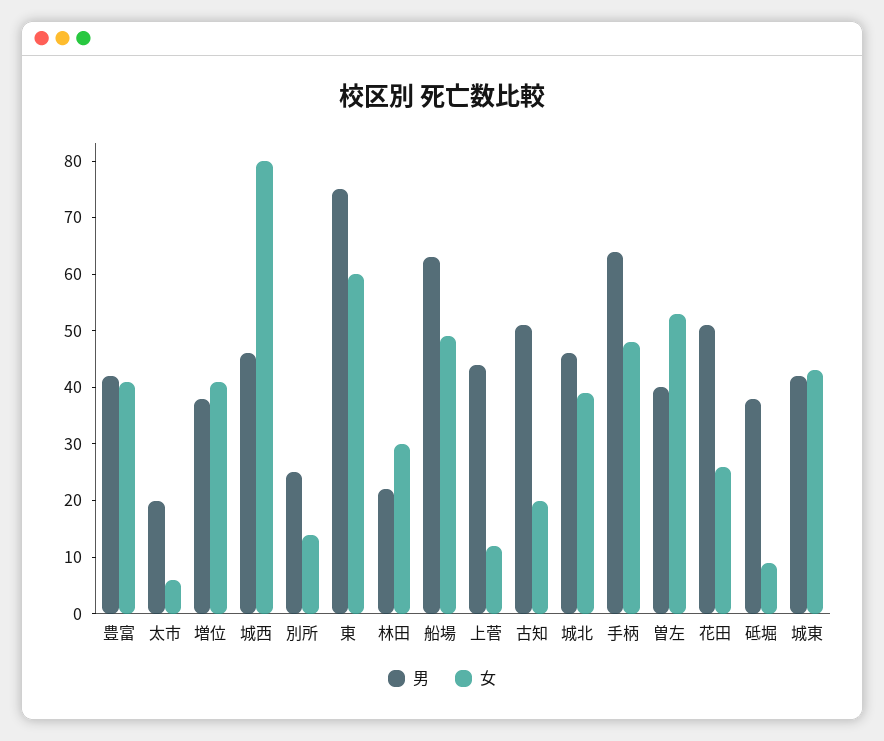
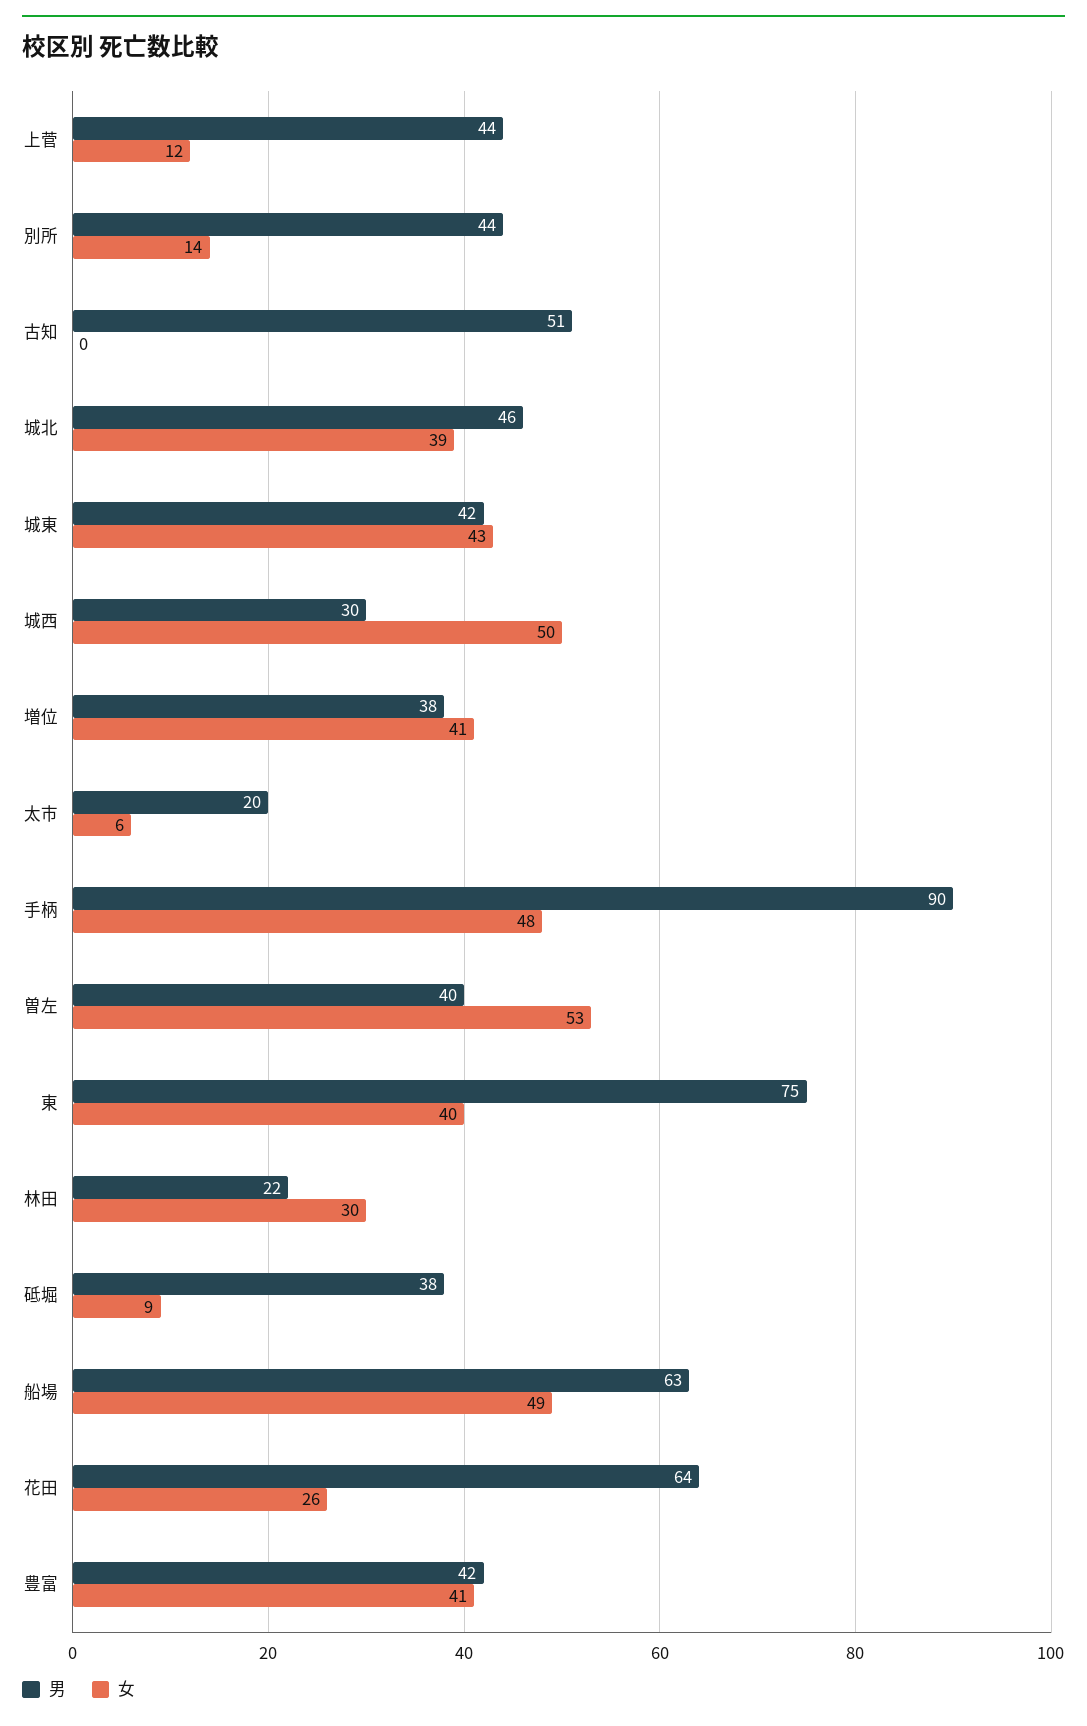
男, 城西: 45 -> 30
女, 城西: 80 -> 50
男, 別所: 25 -> 44
女, 東: 60 -> 40
女, 古知: 20 -> 0
男, 手柄: 65 -> 90
男, 花田: 50 -> 64

